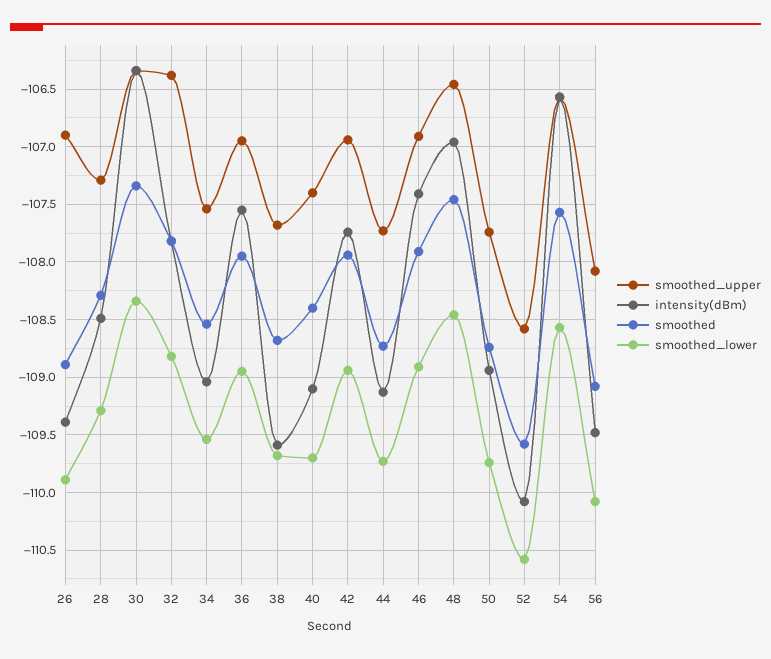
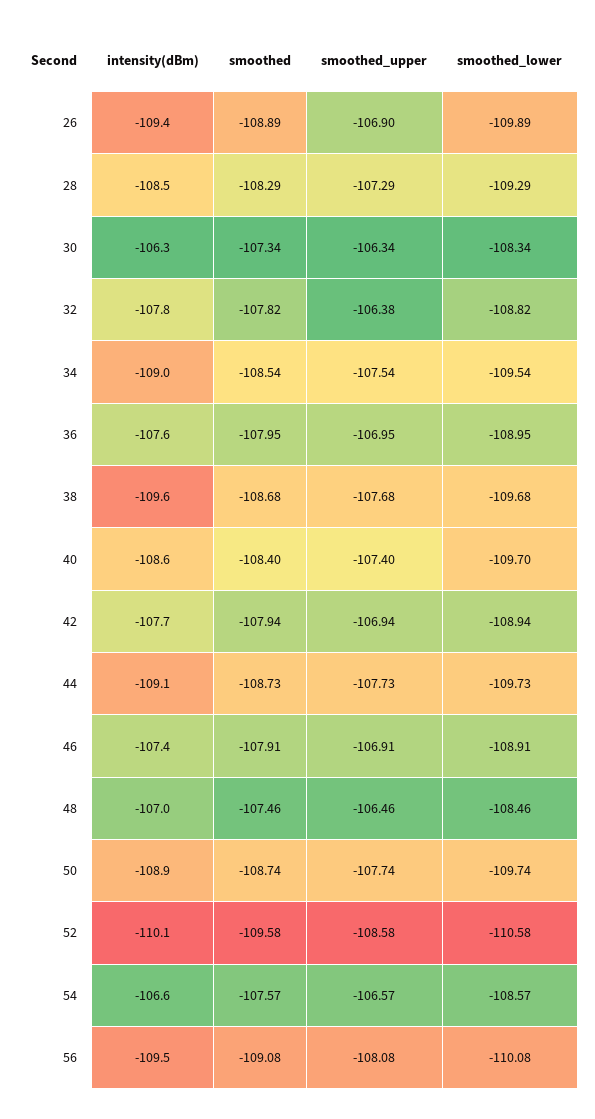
intensity(dBm), 40: -109.1 -> -108.6

